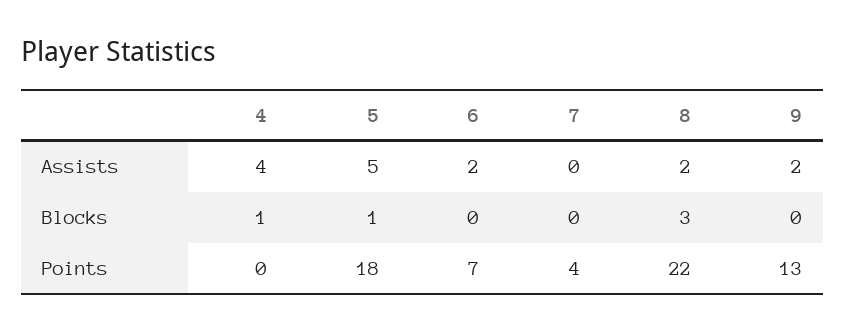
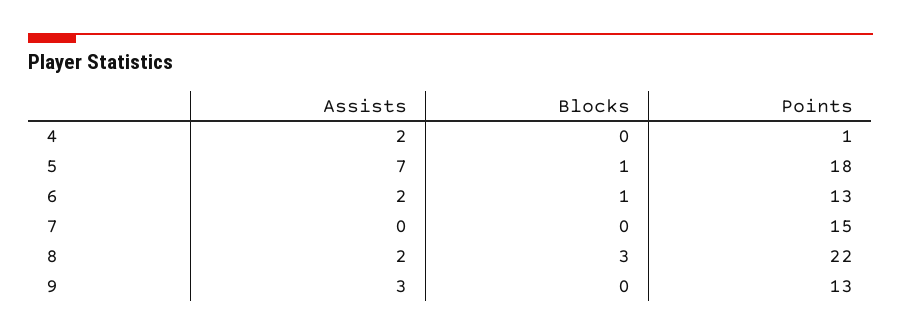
4, Assists: 4 -> 2
5, Assists: 5 -> 7
9, Assists: 2 -> 3
4, Blocks: 1 -> 0
6, Blocks: 0 -> 1
4, Points: 0 -> 1
6, Points: 7 -> 13
7, Points: 4 -> 15

